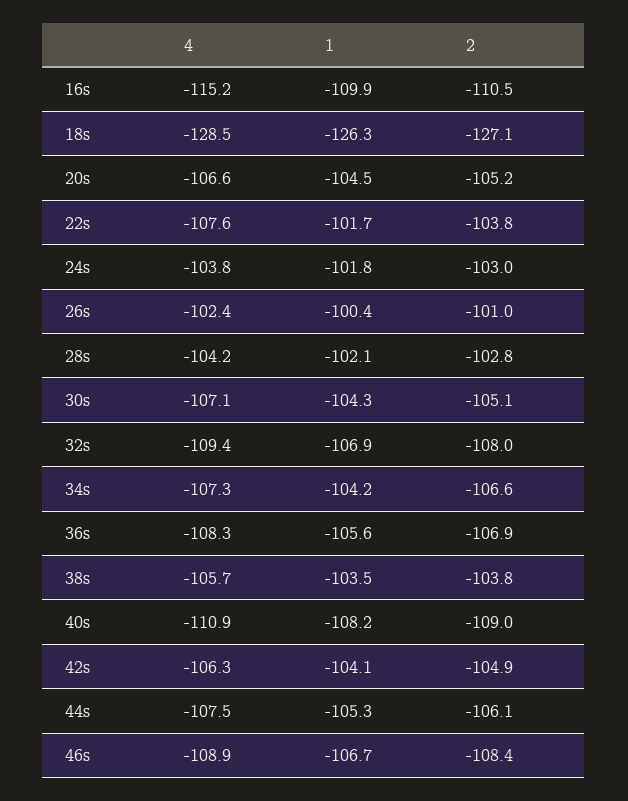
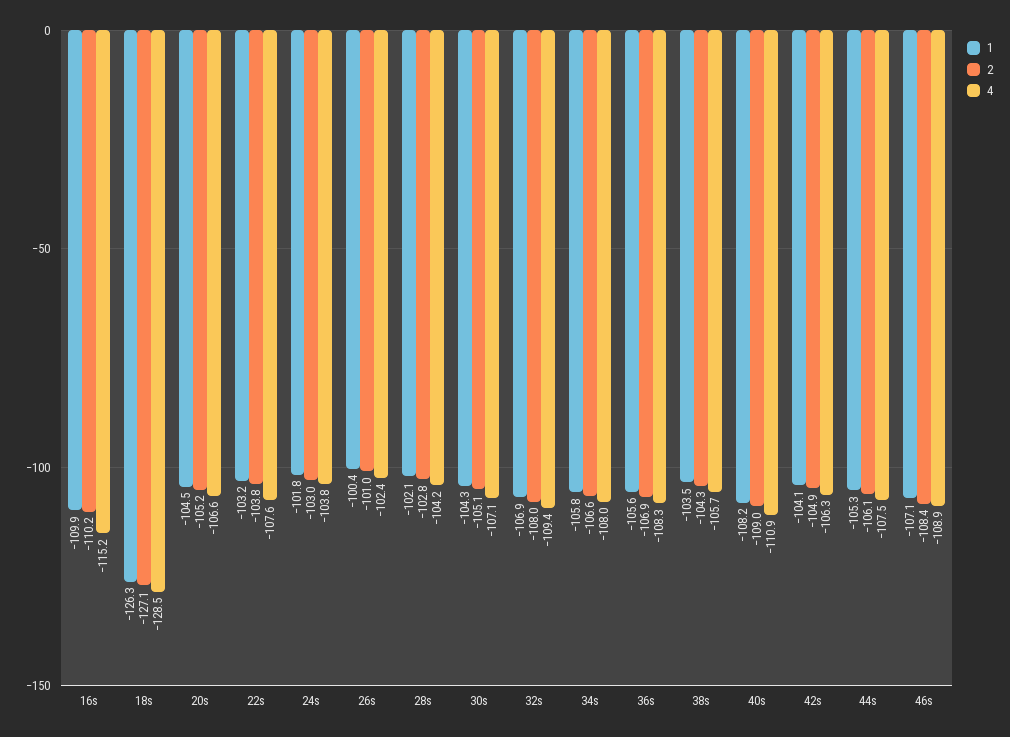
2, 16s: -110.5 -> -110.2
1, 22s: -101.7 -> -103.2
4, 34s: -107.3 -> -108
1, 34s: -104.2 -> -105.8
2, 38s: -103.8 -> -104.3
1, 46s: -106.7 -> -107.1

